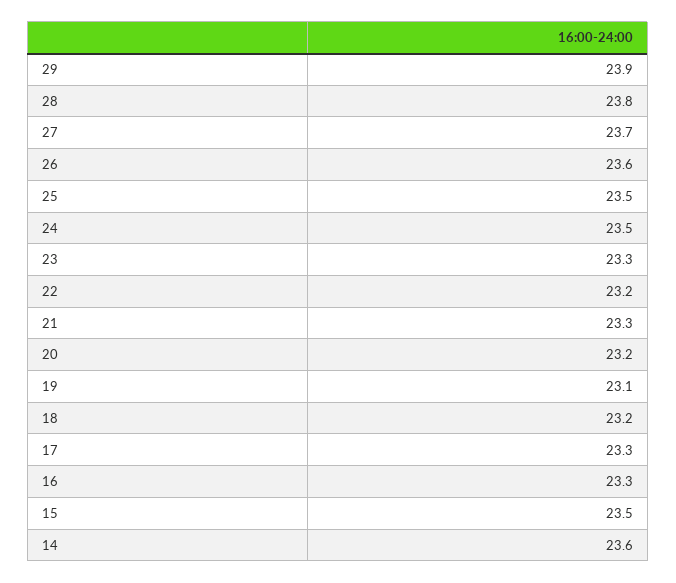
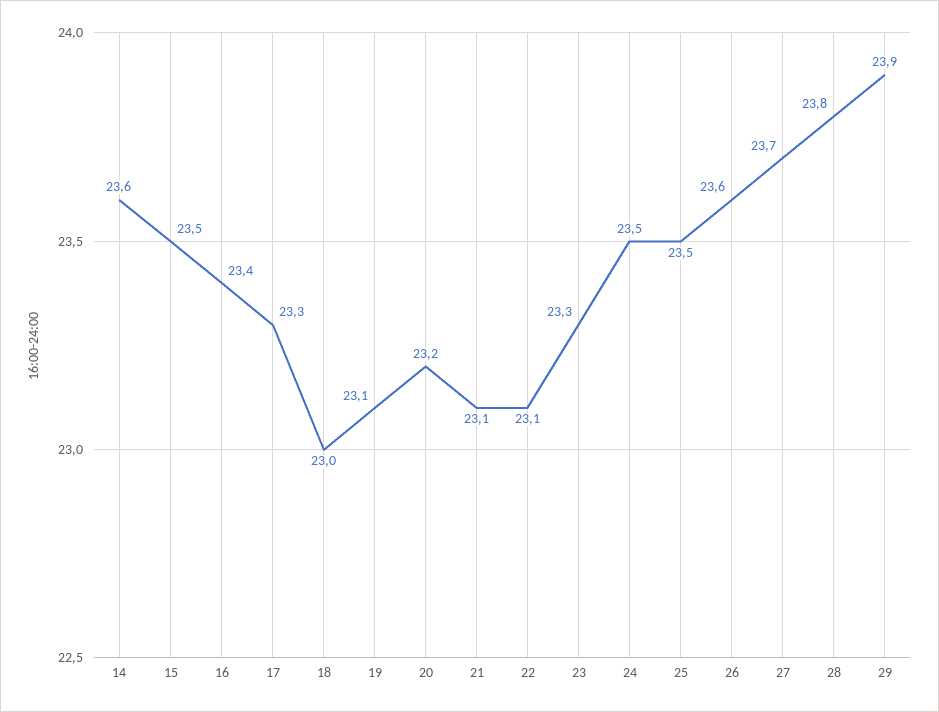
22: 23.2 -> 23.1
21: 23.3 -> 23.1
18: 23.2 -> 23
16: 23.3 -> 23.4

